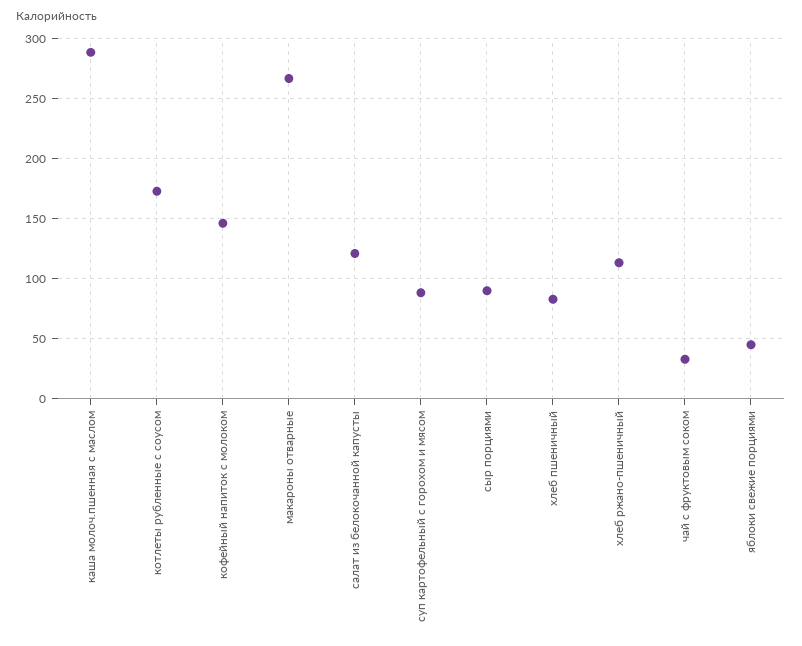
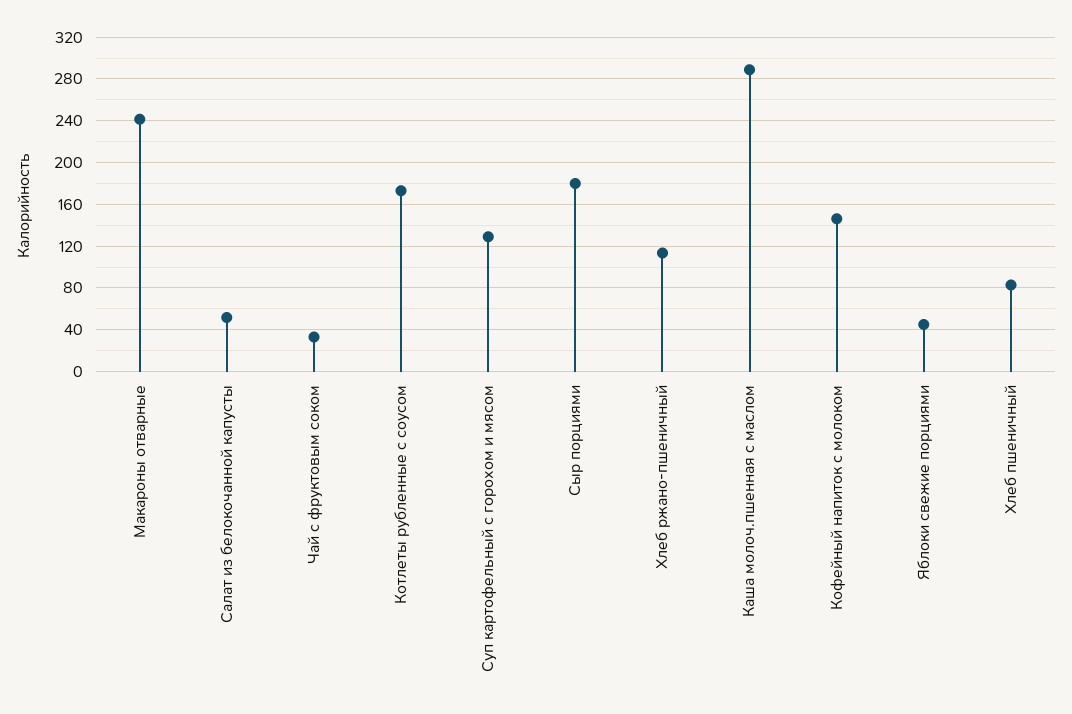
макароны отварные: 270 -> 240
салат из белокочанной капусты: 120 -> 50
суп картофельный с горохом и мясом: 90 -> 130
сыр порциями: 90 -> 180

